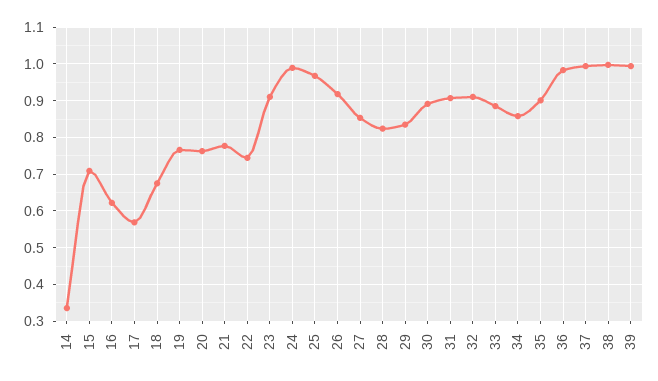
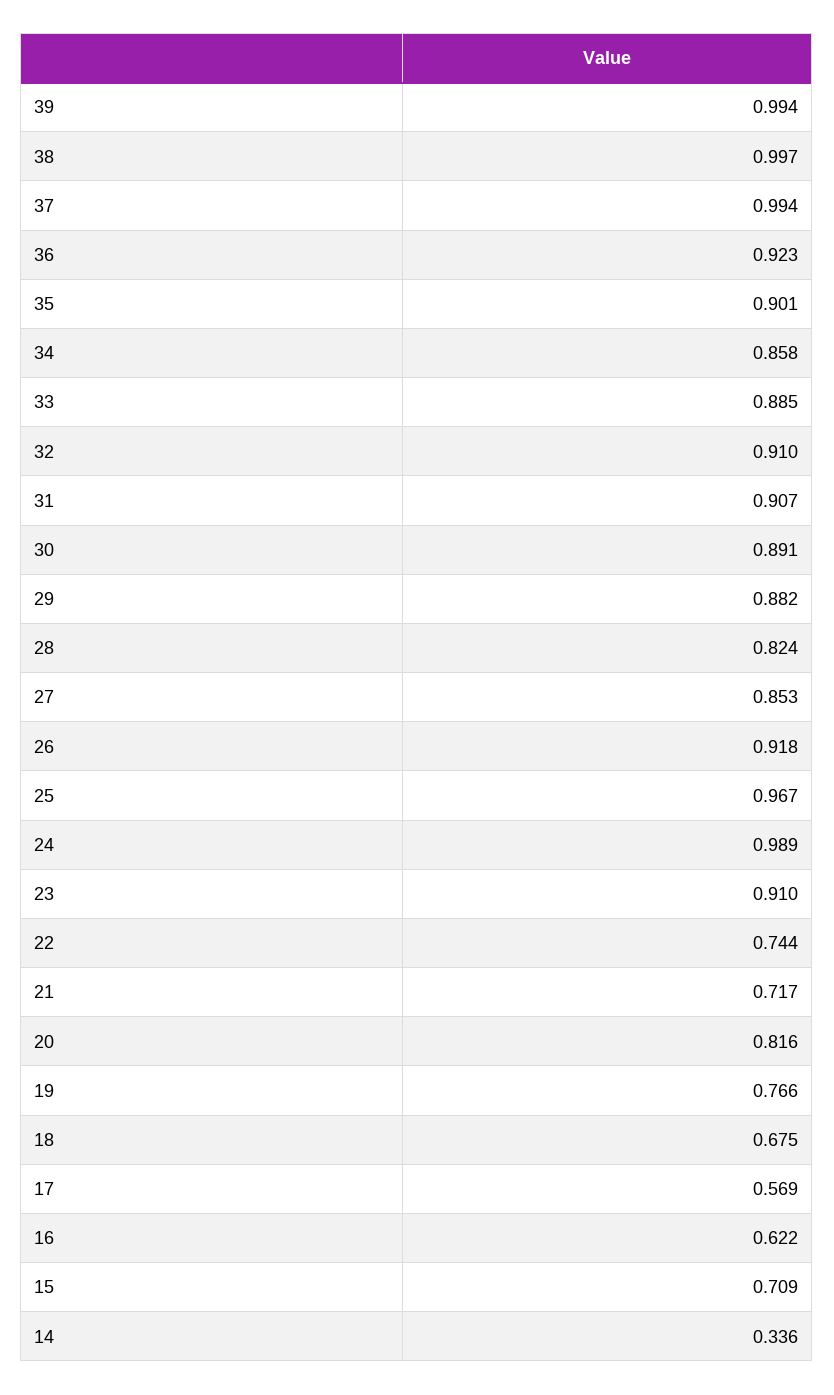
20: 0.76 -> 0.816
21: 0.78 -> 0.717
29: 0.84 -> 0.882
36: 0.98 -> 0.923

